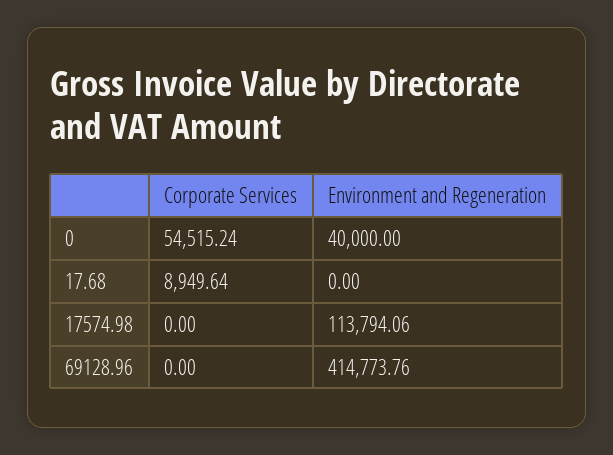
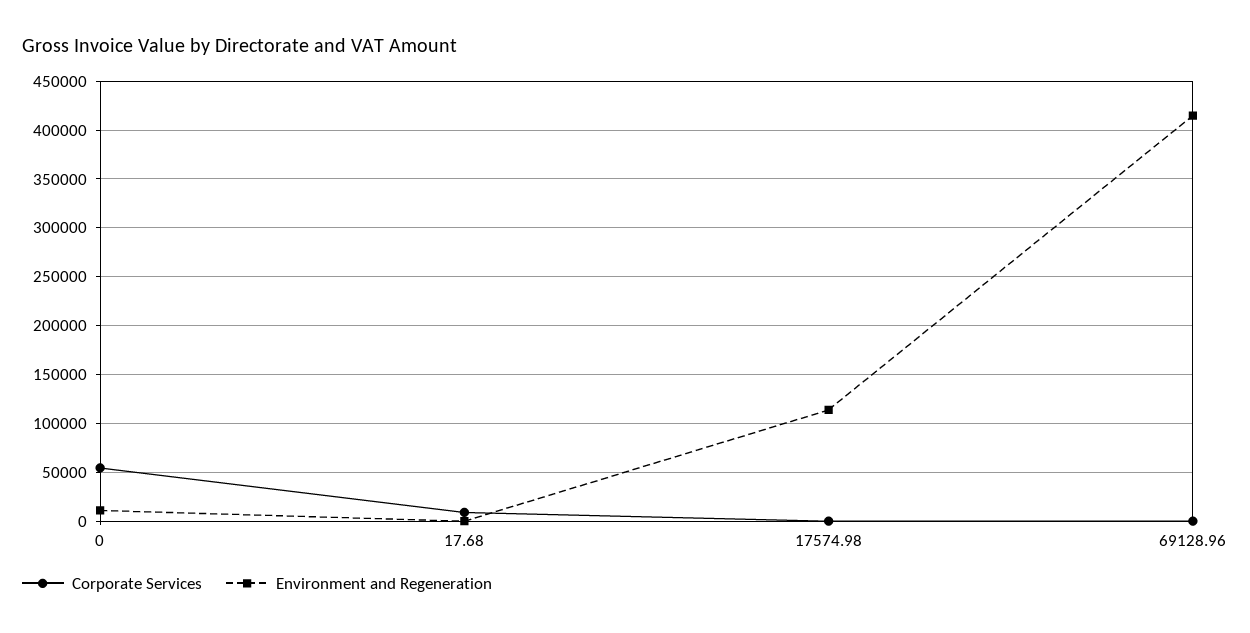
Environment and Regeneration, 0: 40000 -> 10000

